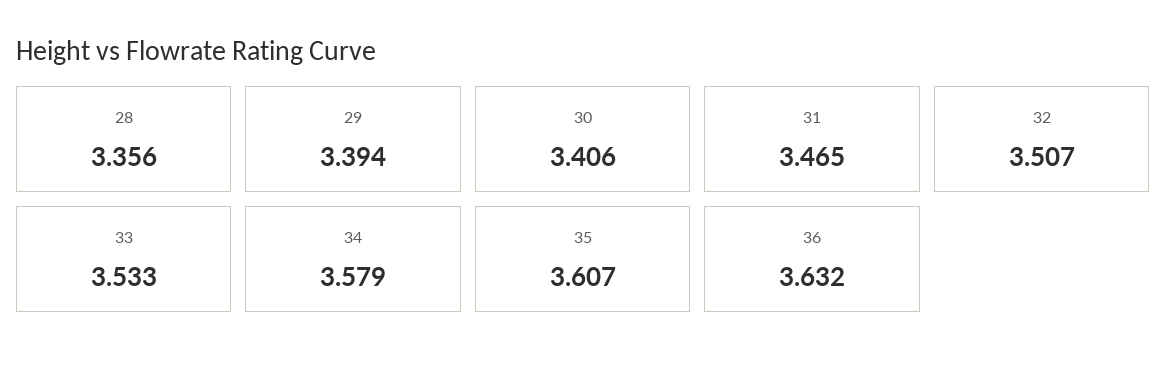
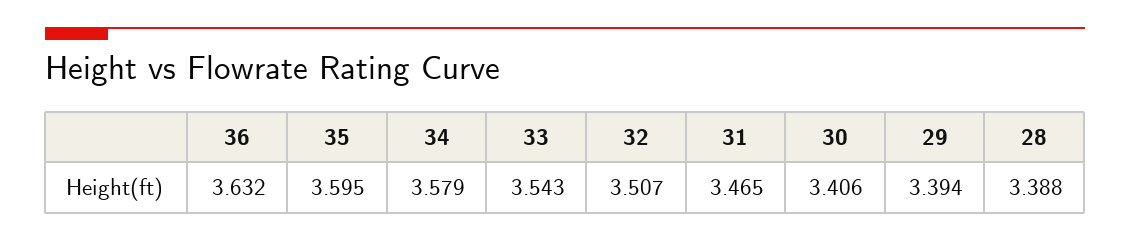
28: 3.356 -> 3.388
33: 3.533 -> 3.543
35: 3.607 -> 3.595

